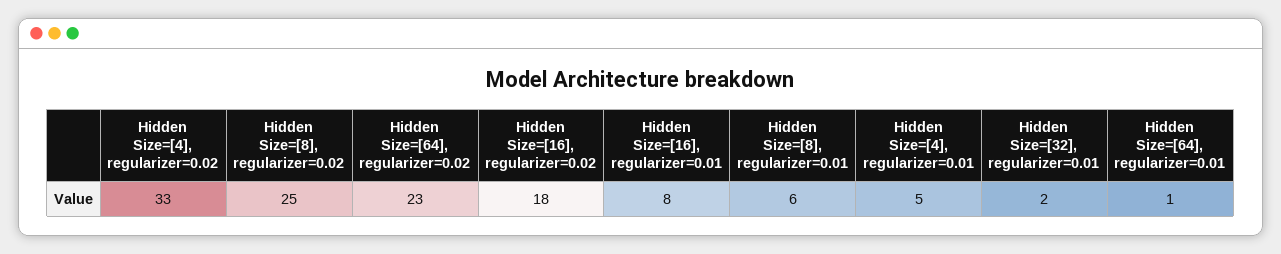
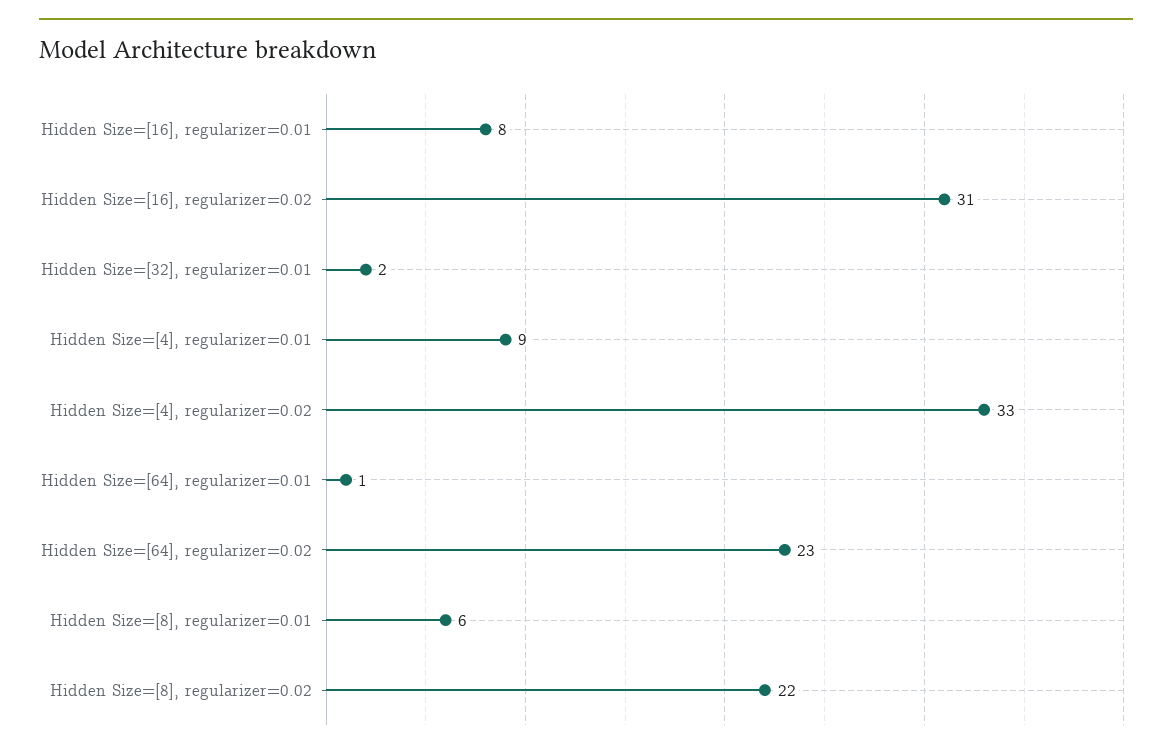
Hidden Size=[8], regularizer=0.02: 25 -> 22
Hidden Size=[16], regularizer=0.02: 18 -> 31
Hidden Size=[4], regularizer=0.01: 5 -> 9

